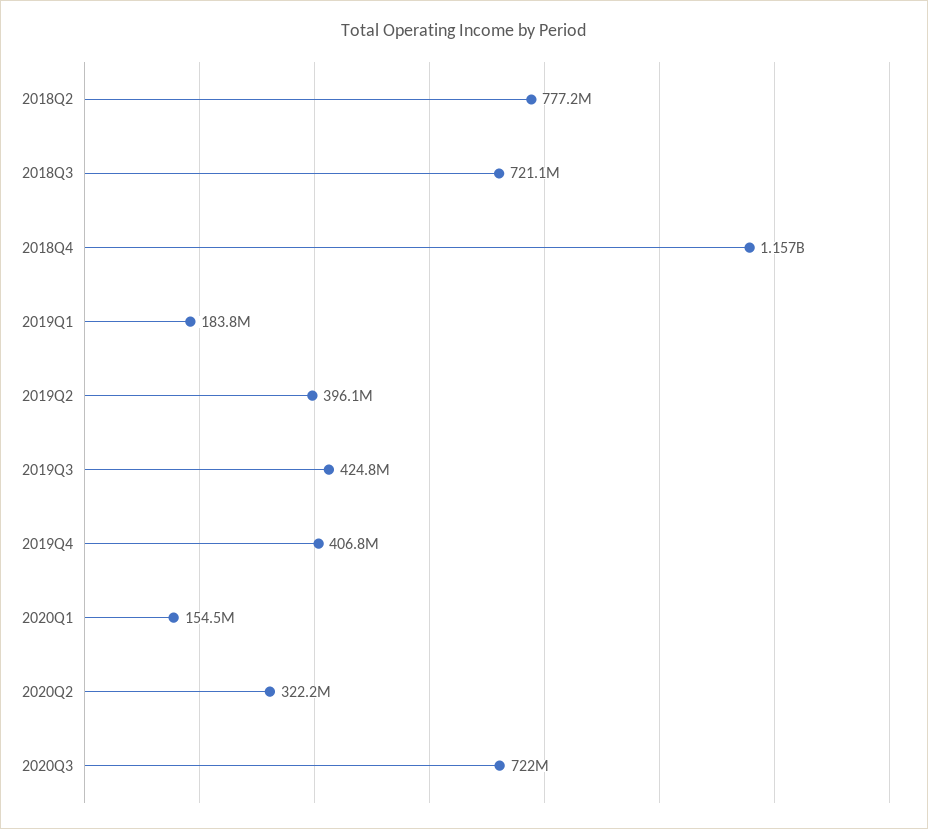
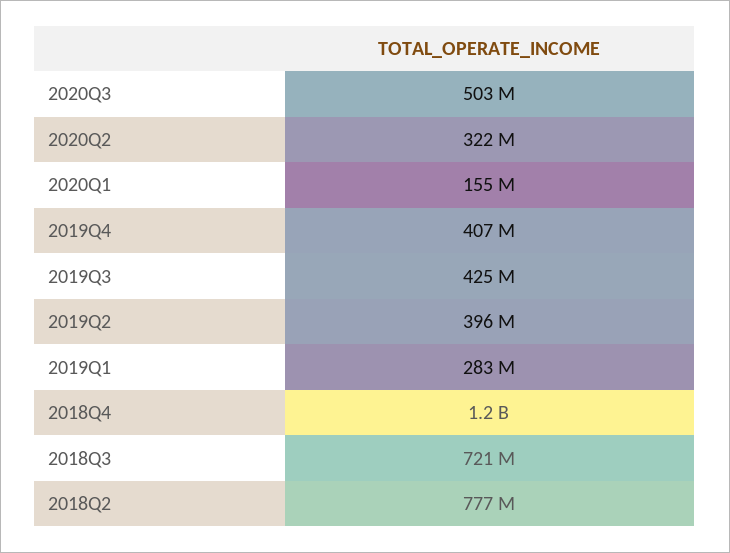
2019Q1: 183800000 -> 283000000
2020Q3: 722000000 -> 503000000

